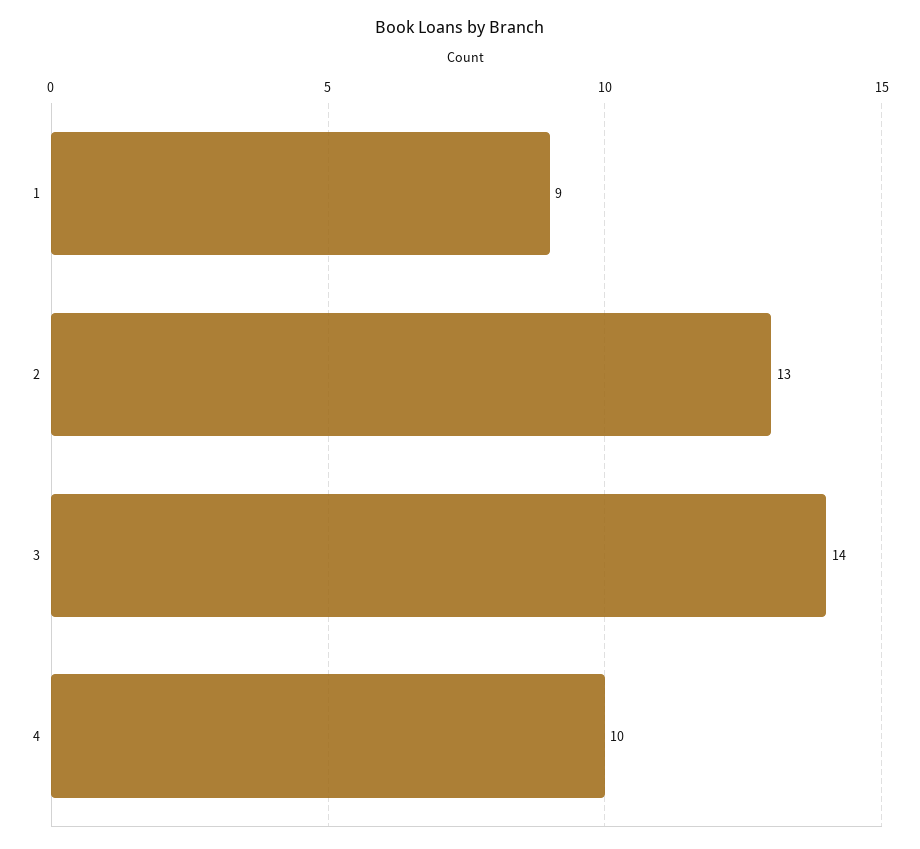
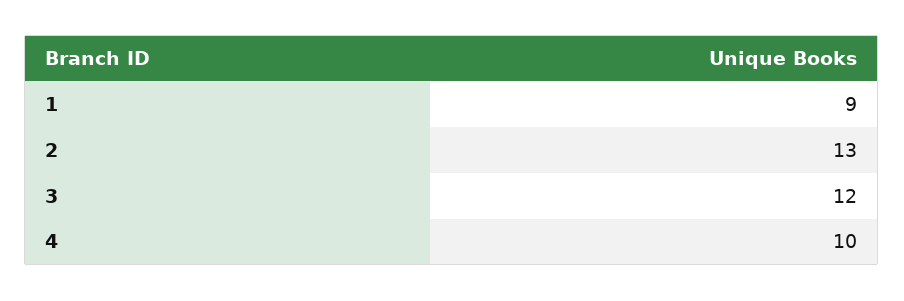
3: 14 -> 12

